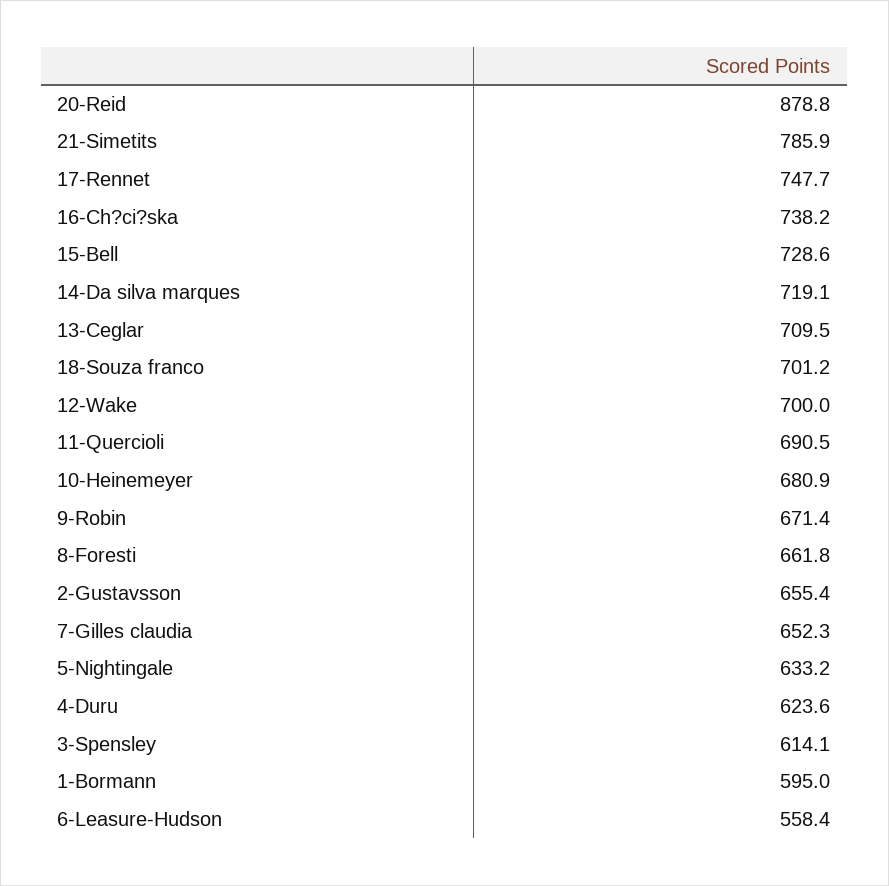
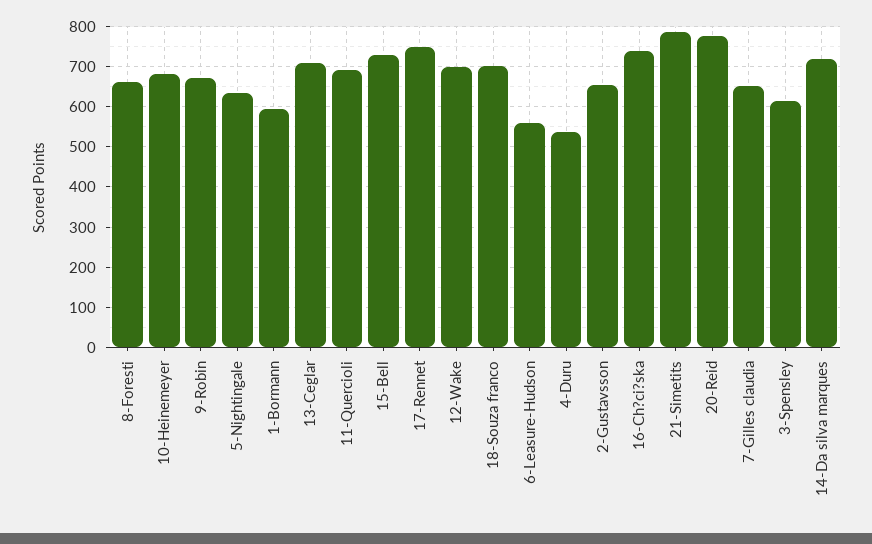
20-Reid: 878.8 -> 780
4-Duru: 623.6 -> 540

